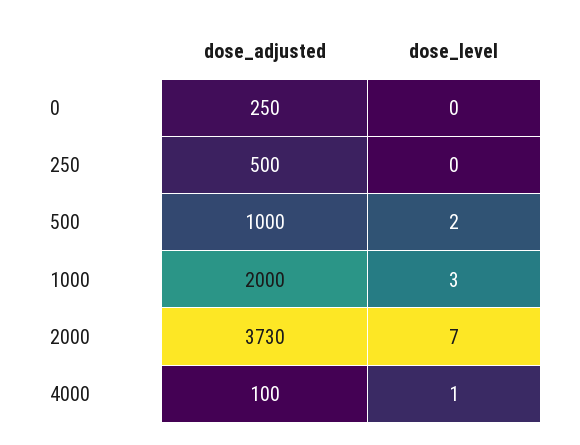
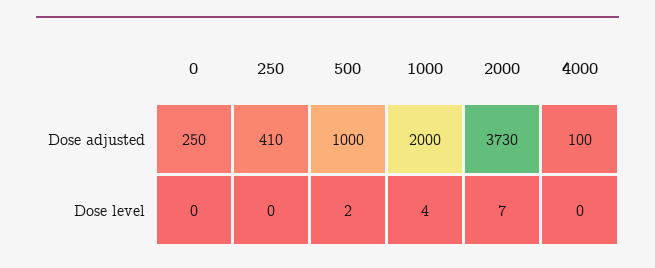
dose_adjusted, 250: 500 -> 410
dose_level, 1000: 3 -> 4
dose_level, 4000: 1 -> 0

